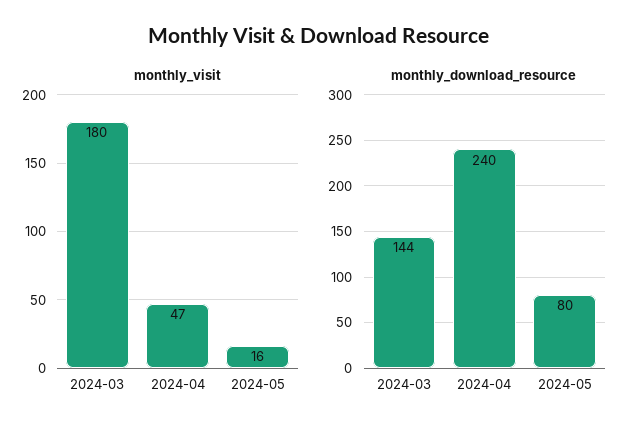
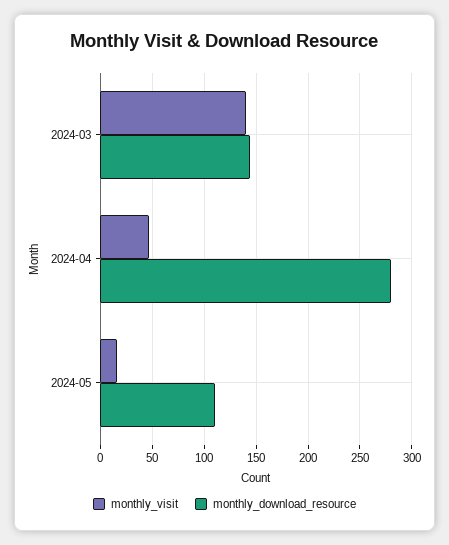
monthly_visit, 2024-03: 180 -> 140
monthly_download_resource, 2024-04: 240 -> 280
monthly_download_resource, 2024-05: 80 -> 110

